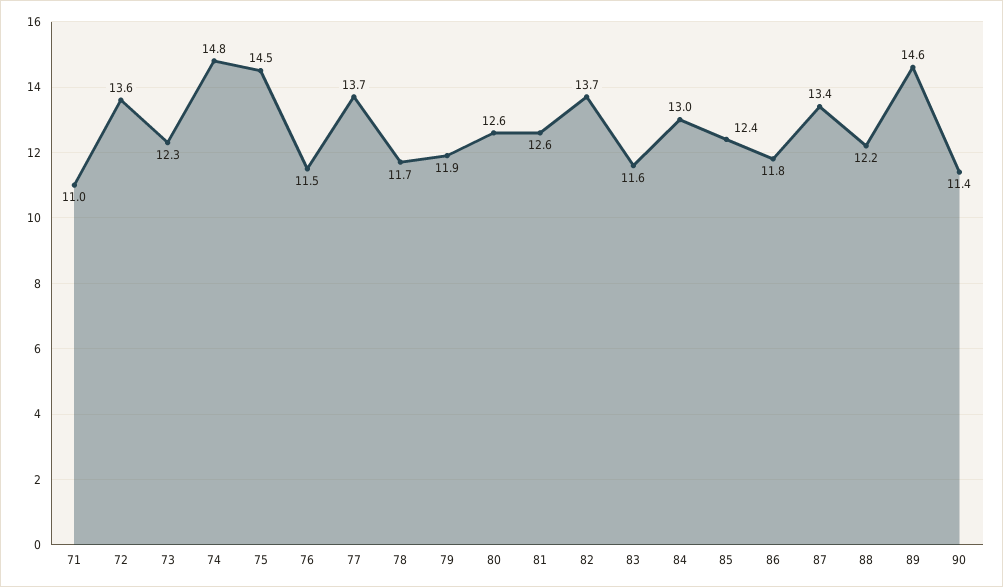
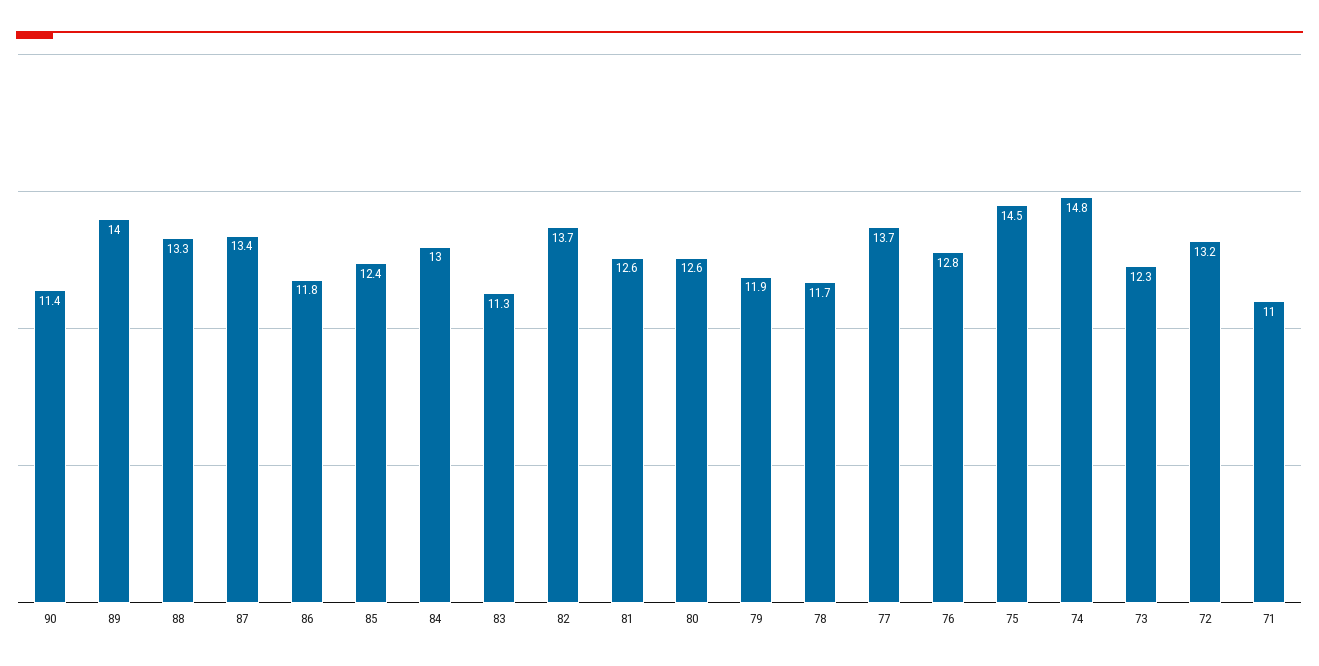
72: 13.6 -> 13.2
76: 11.5 -> 12.8
83: 11.6 -> 11.3
88: 12.2 -> 13.3
89: 14.6 -> 14

